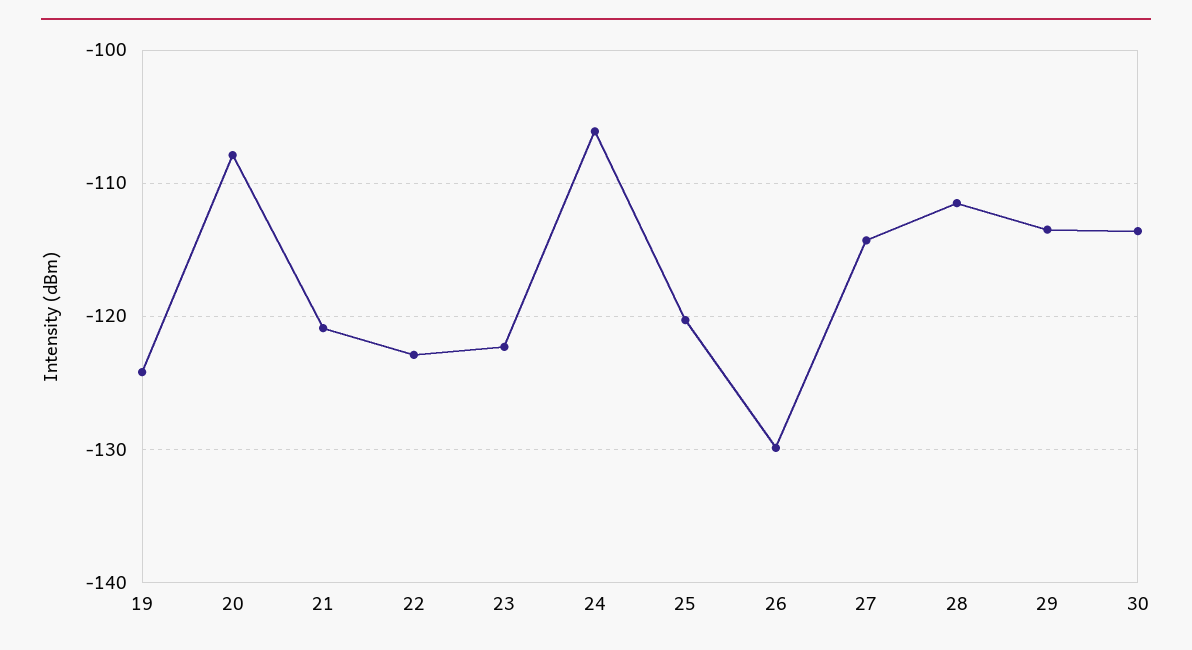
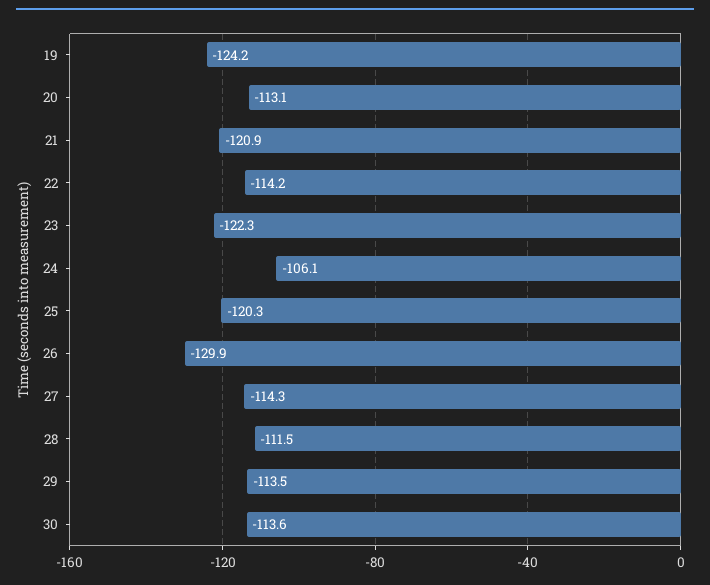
20: -108 -> -113.1
22: -123 -> -114.2

